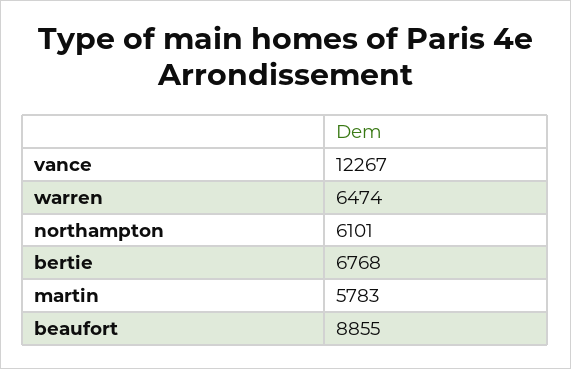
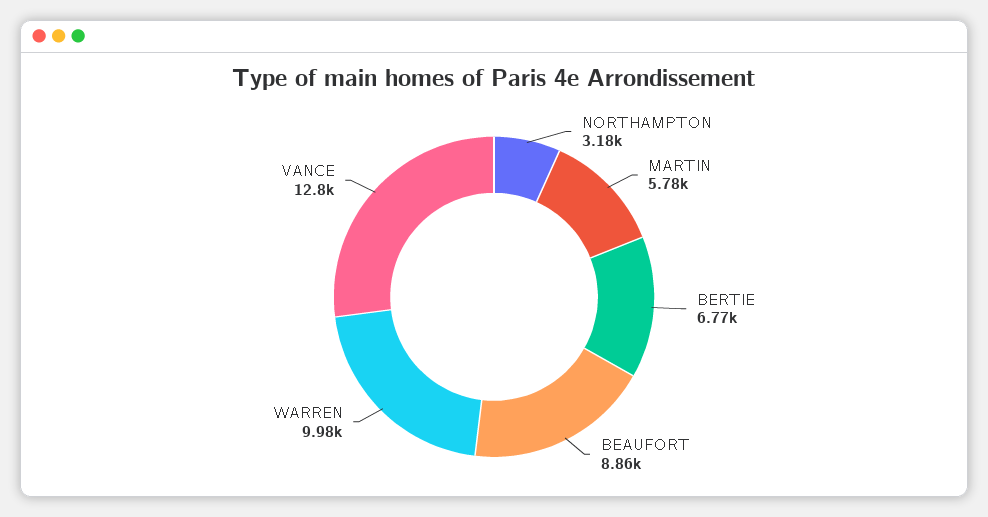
vance: 12267 -> 12800
warren: 6474 -> 9980
northampton: 6101 -> 3180

